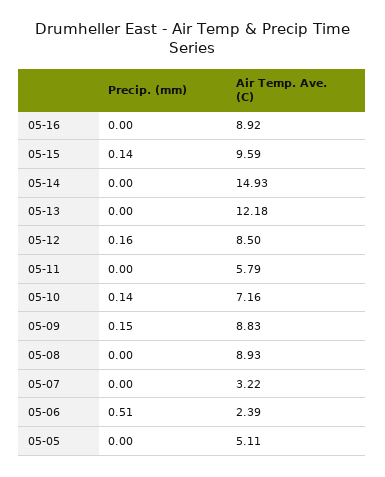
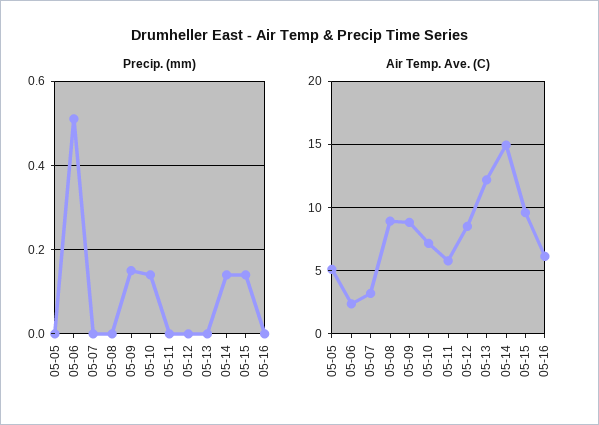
Air Temp. Ave. (C), 05-16: 8.92 -> 6
Precip. (mm), 05-14: 0 -> 0.15
Precip. (mm), 05-12: 0.16 -> 0

